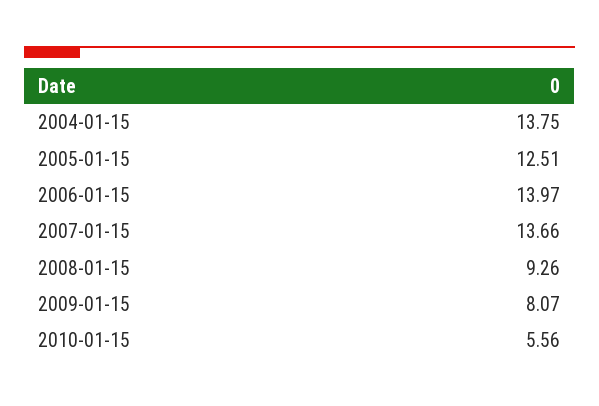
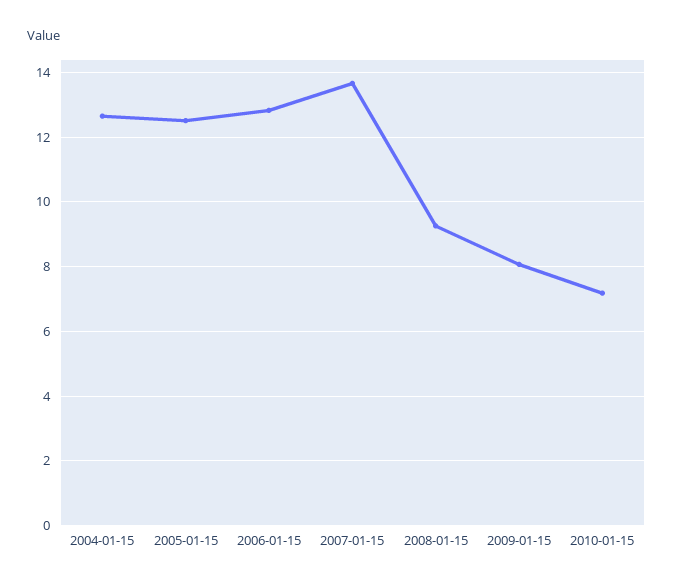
2004-01-15: 13.75 -> 12.6
2006-01-15: 13.97 -> 12.8
2010-01-15: 5.56 -> 7.2

